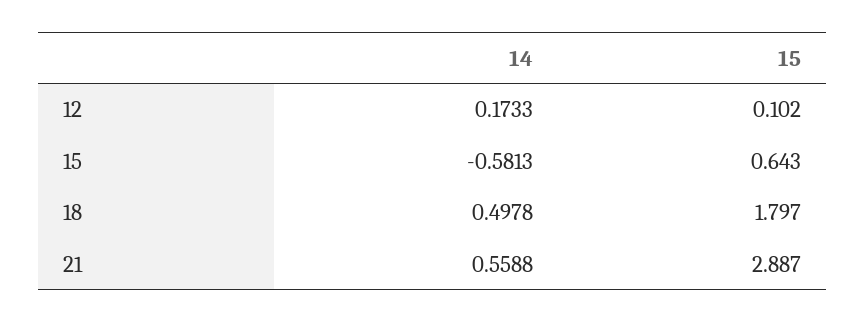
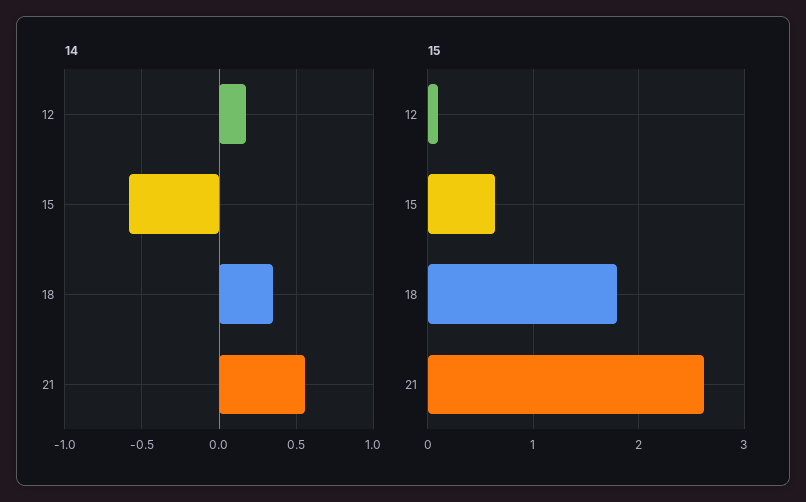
14, 18: 0.4978 -> 0.35
15, 21: 2.887 -> 2.6

